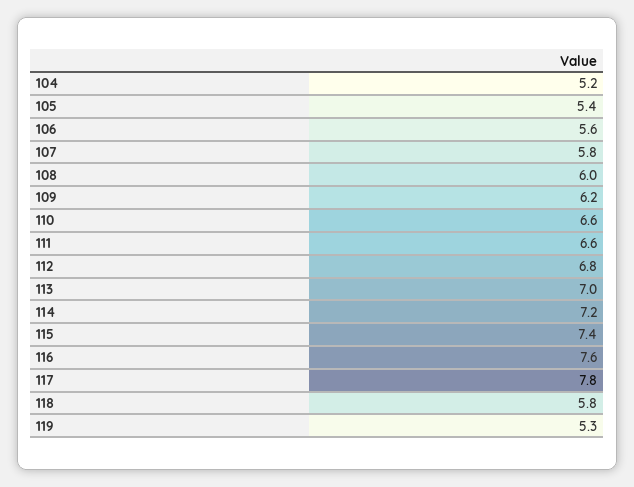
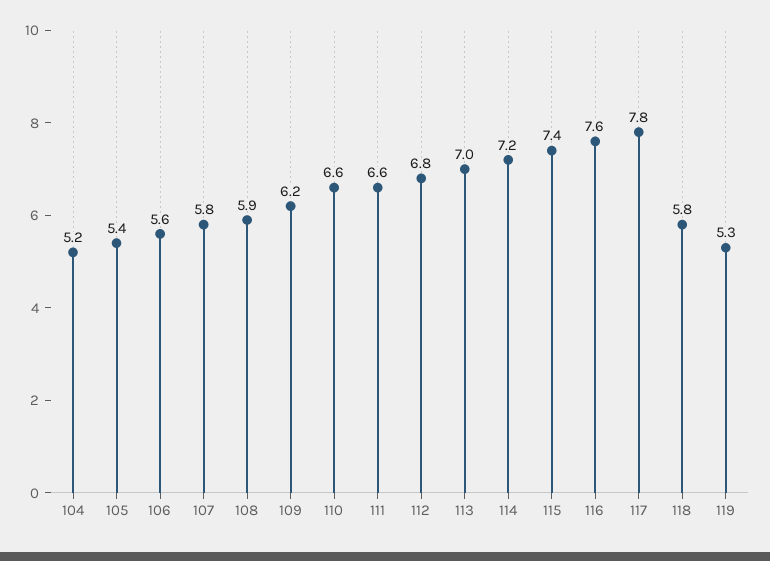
108: 6 -> 5.9

